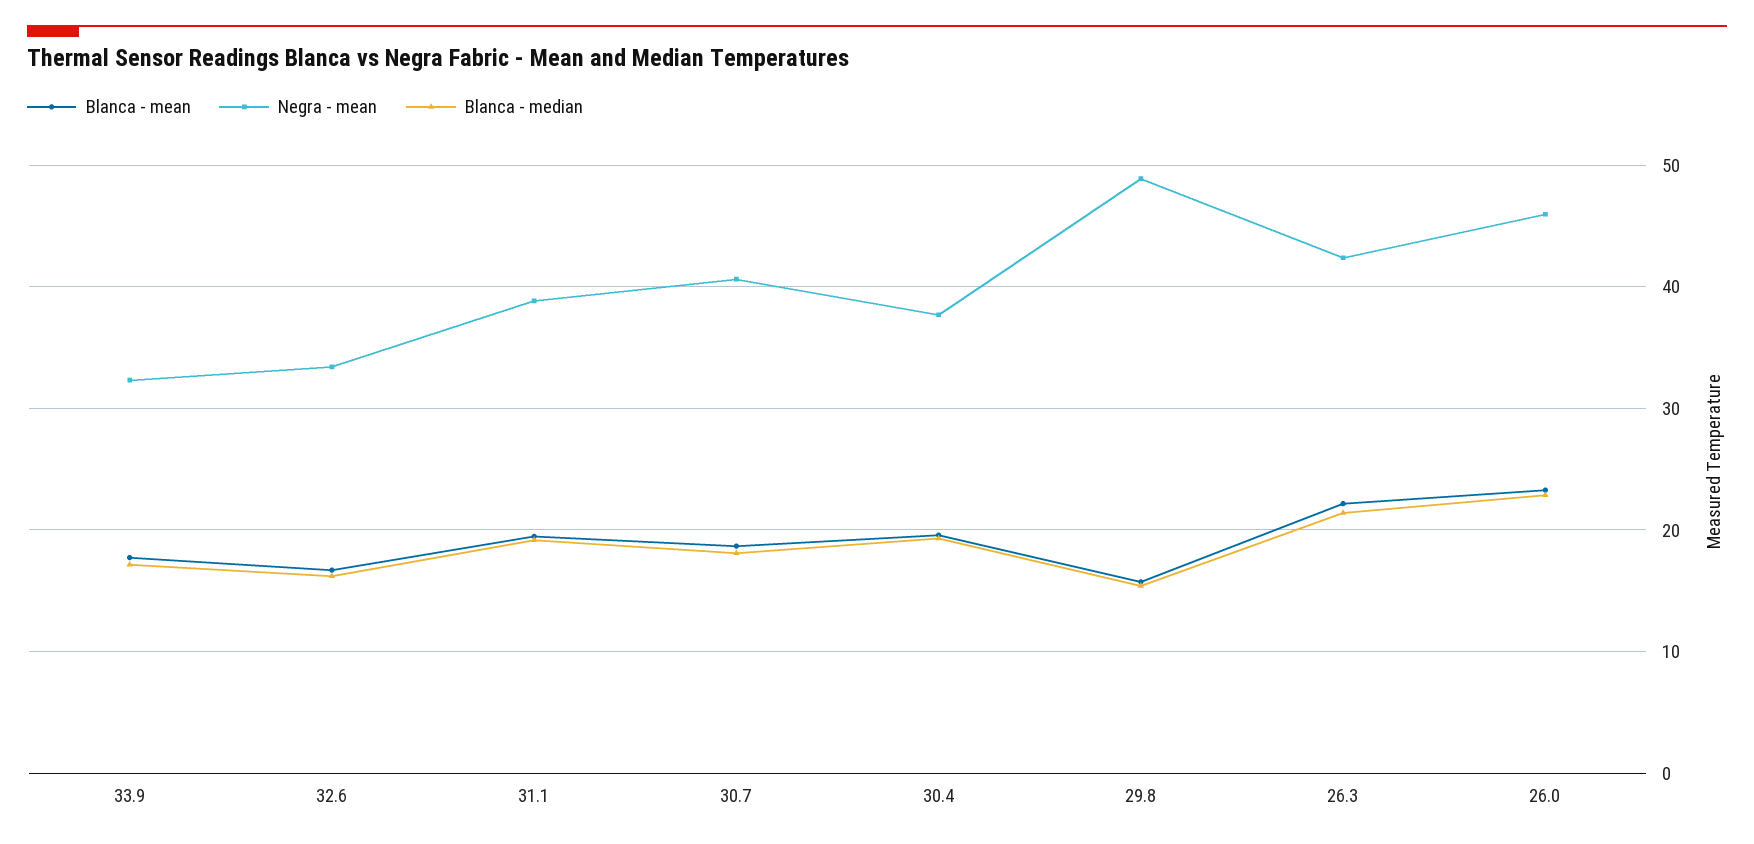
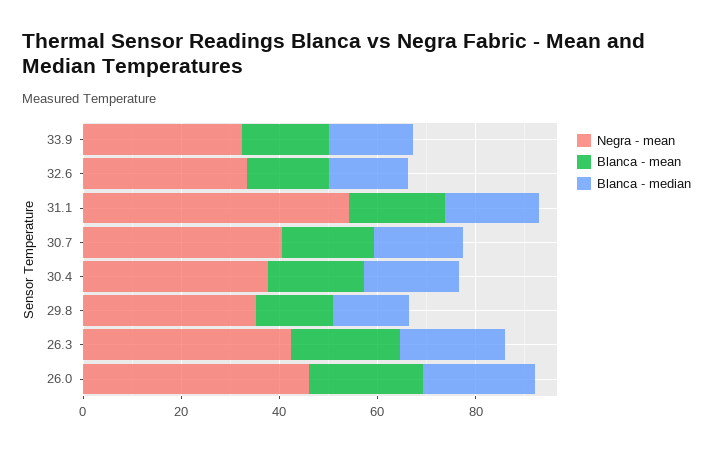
Negra - mean, 31.1: 39 -> 55
Negra - mean, 29.8: 49 -> 35

